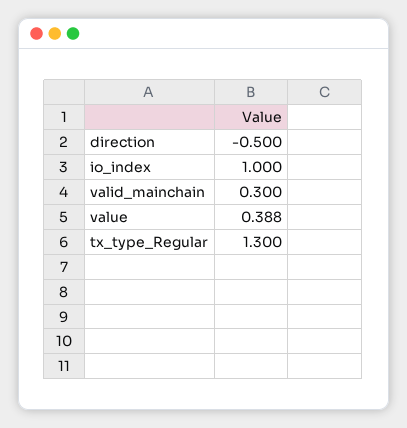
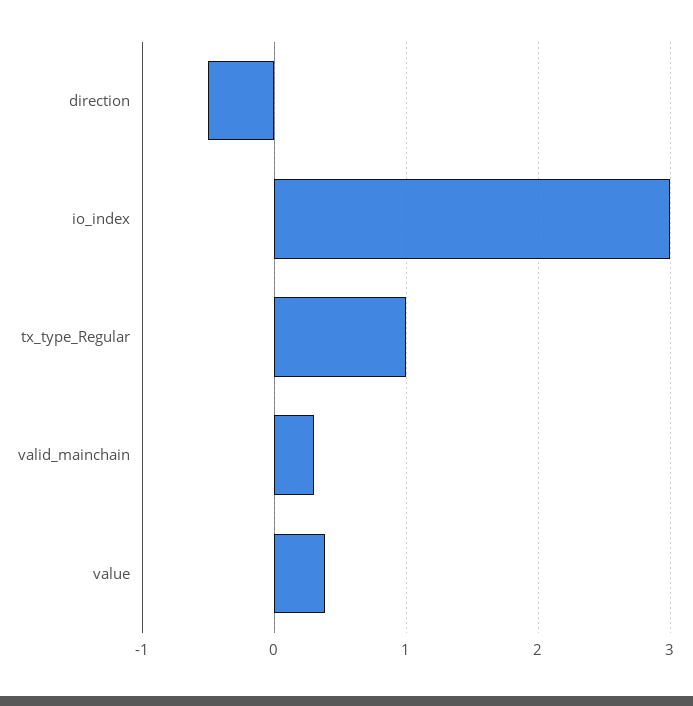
io_index: 1 -> 3
tx_type_Regular: 1.3 -> 1

